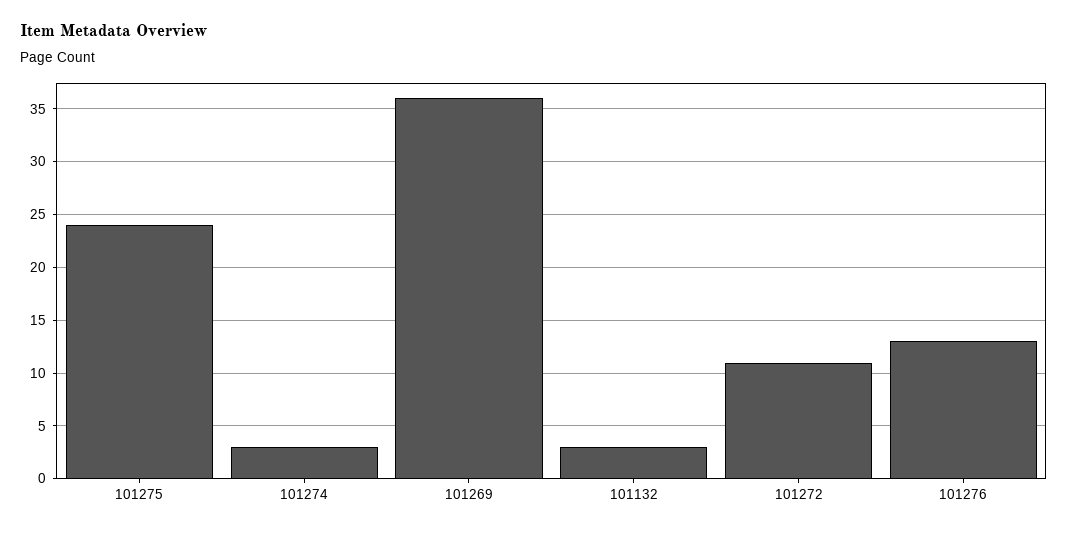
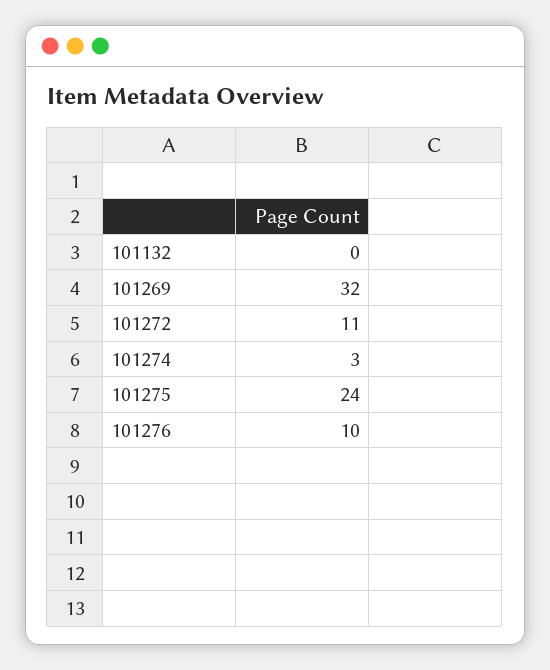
101269: 36 -> 32
101132: 3 -> 0
101276: 13 -> 10

